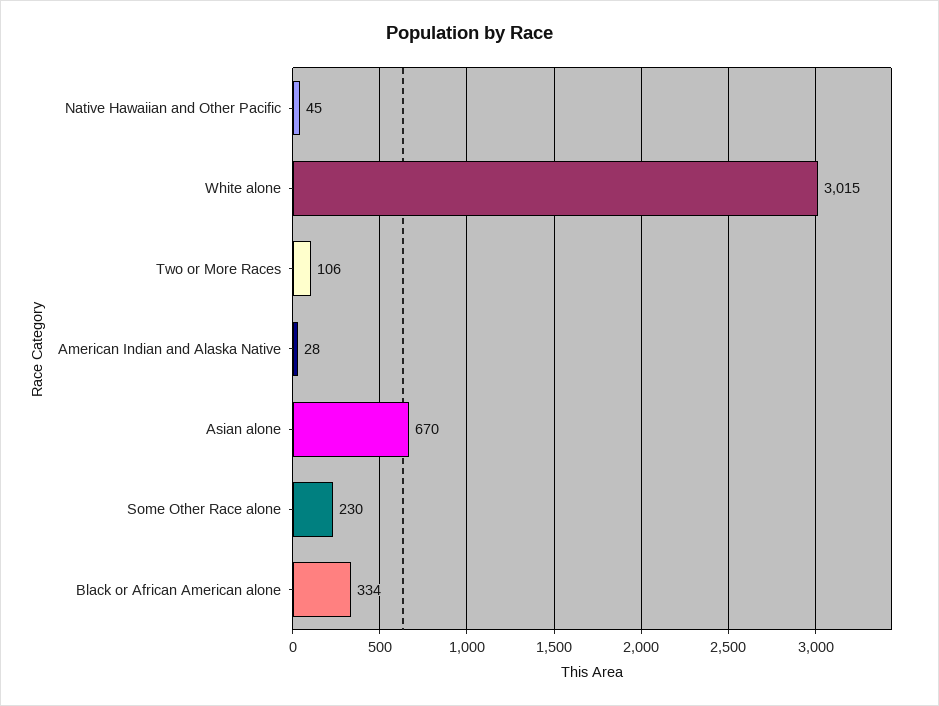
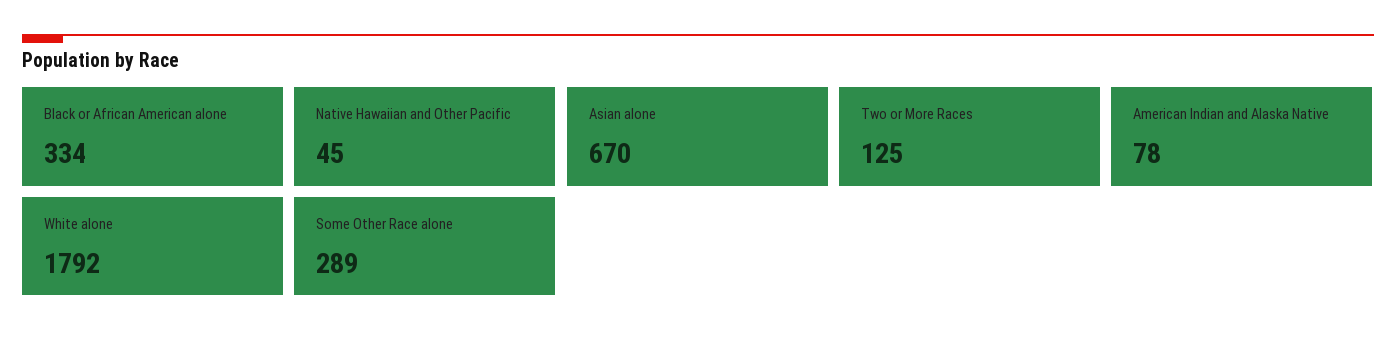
White alone: 3015 -> 1792
Two or More Races: 106 -> 125
American Indian and Alaska Native: 28 -> 78
Some Other Race alone: 230 -> 289

